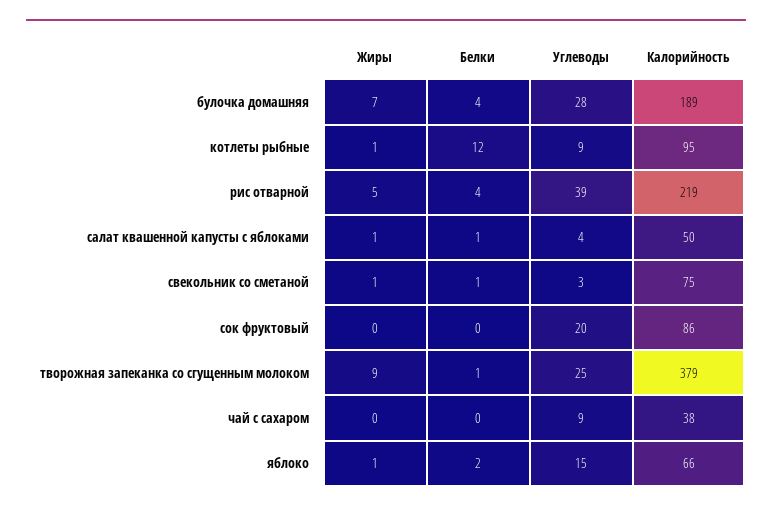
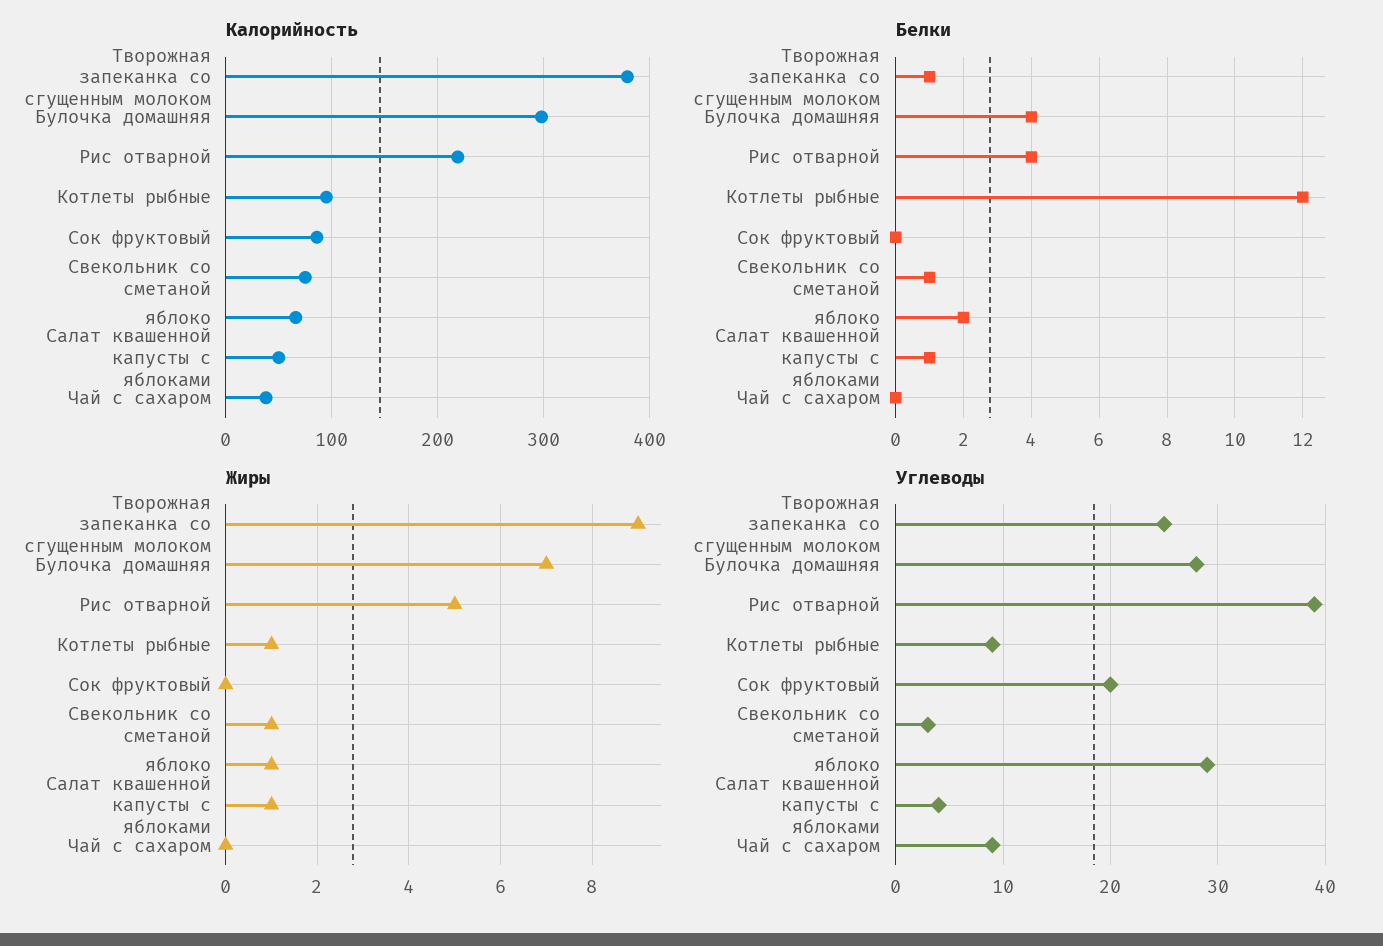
Калорийность, булочка домашняя: 189 -> 300
Углеводы, яблоко: 15 -> 29

